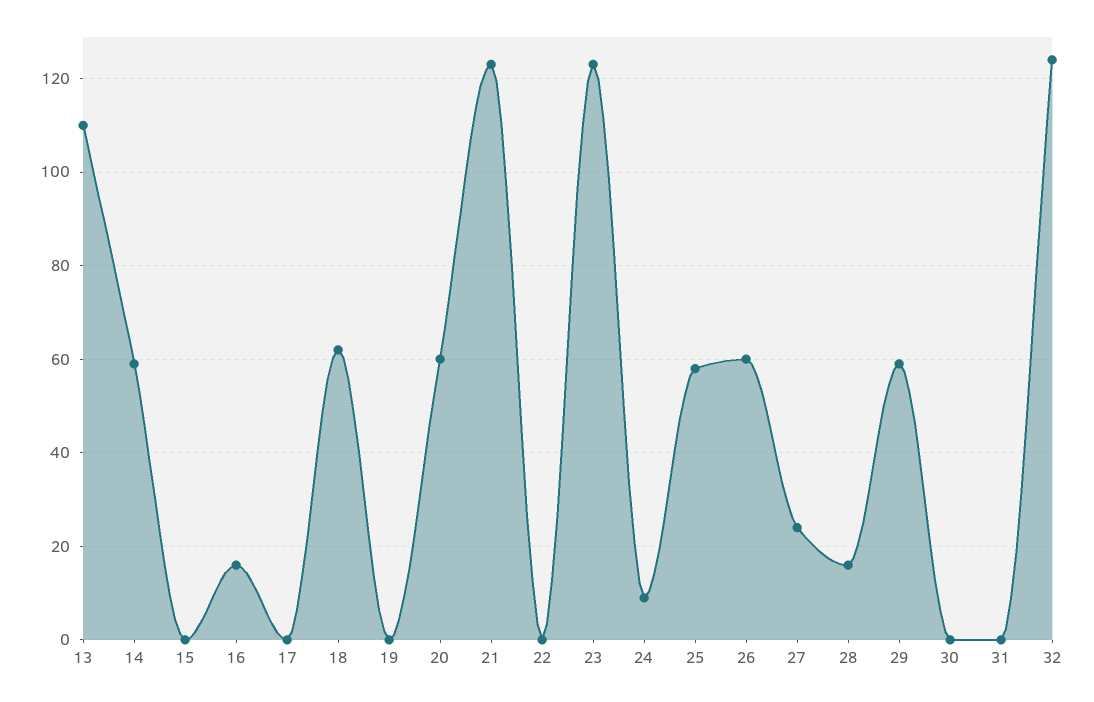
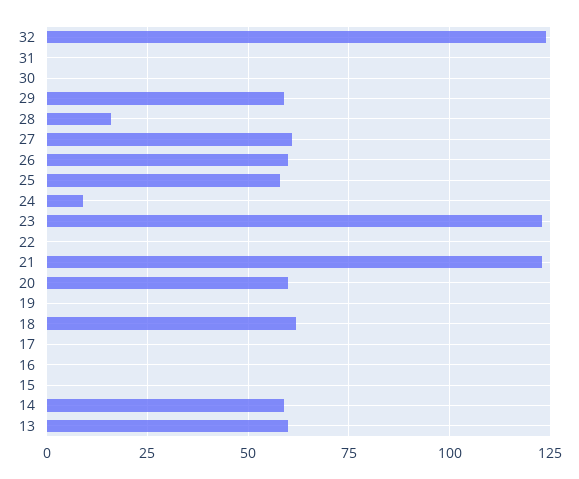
13: 110 -> 60
16: 15 -> 0
27: 25 -> 60

